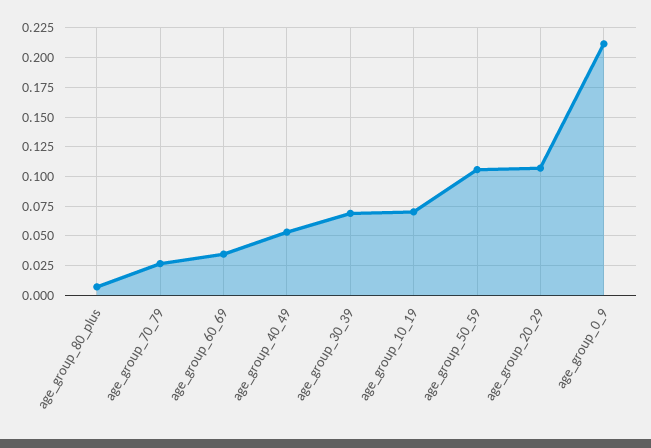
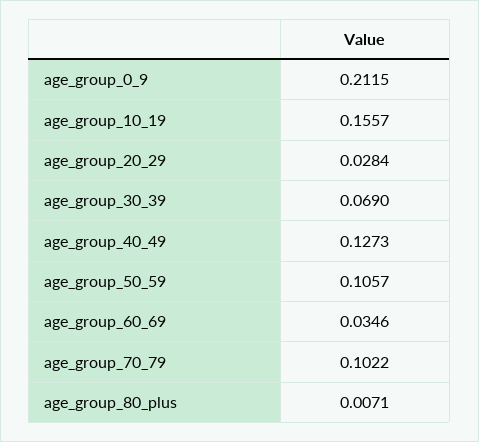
age_group_70_79: 0.025 -> 0.1022
age_group_40_49: 0.05 -> 0.1273
age_group_10_19: 0.075 -> 0.1557
age_group_20_29: 0.1 -> 0.0284

